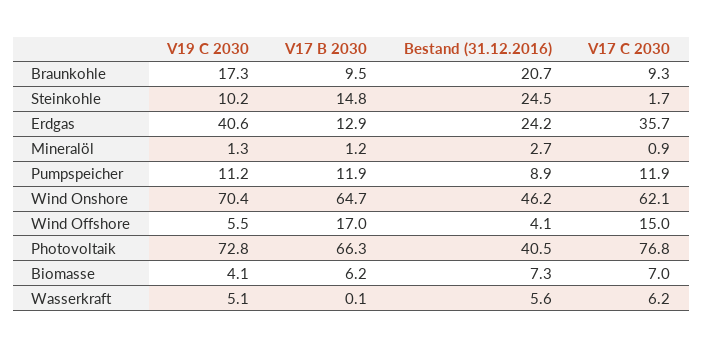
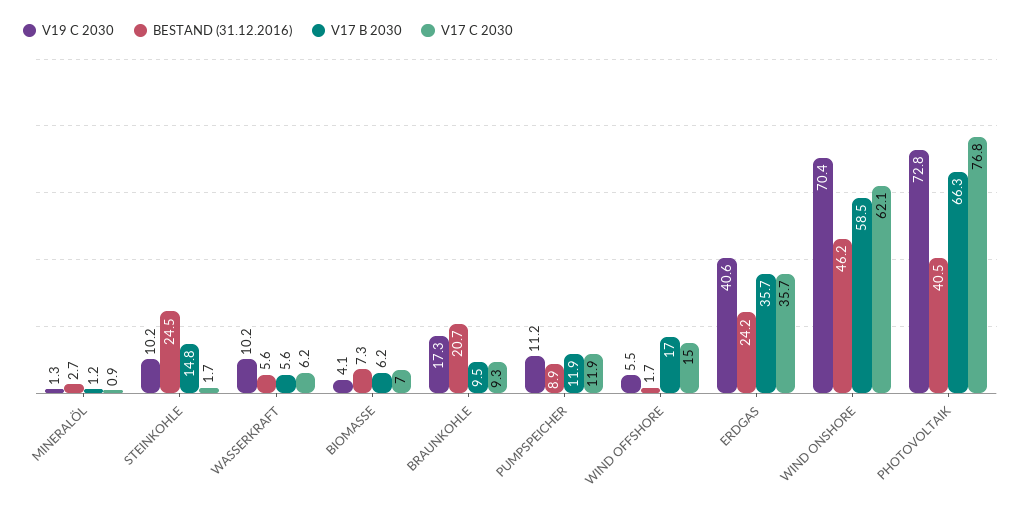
V17 B 2030, Erdgas: 12.9 -> 35.7
V17 B 2030, Wind Onshore: 64.7 -> 58.5
Bestand (31.12.2016), Wind Offshore: 4.1 -> 1.7
V19 C 2030, Wasserkraft: 5.1 -> 10.2
V17 B 2030, Wasserkraft: 0.1 -> 5.6

